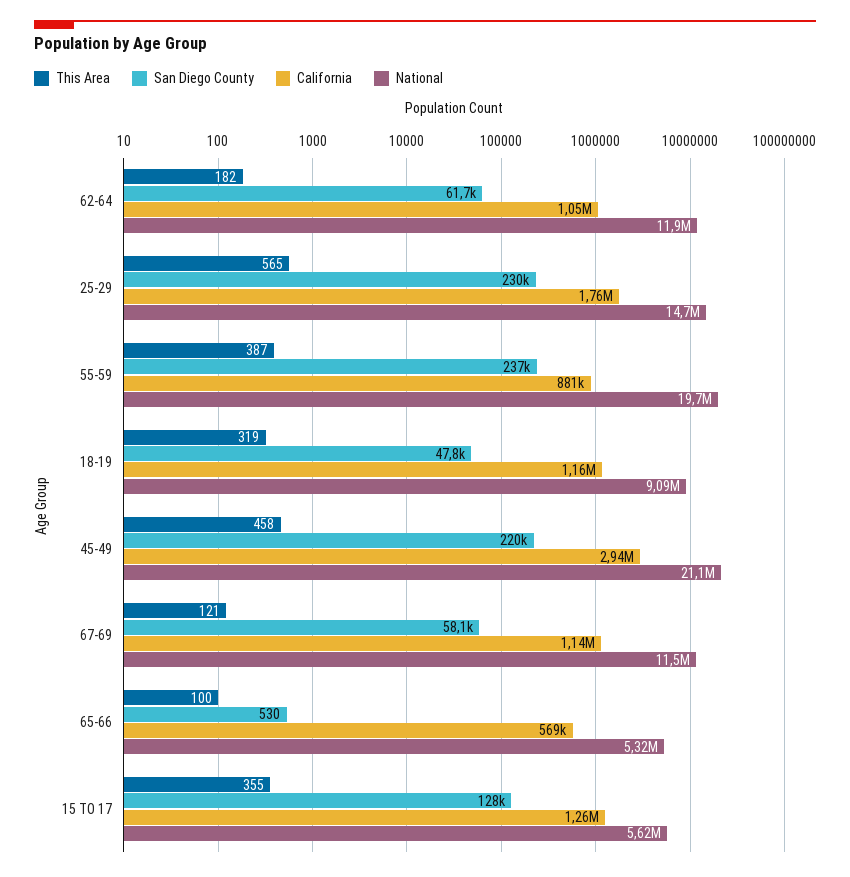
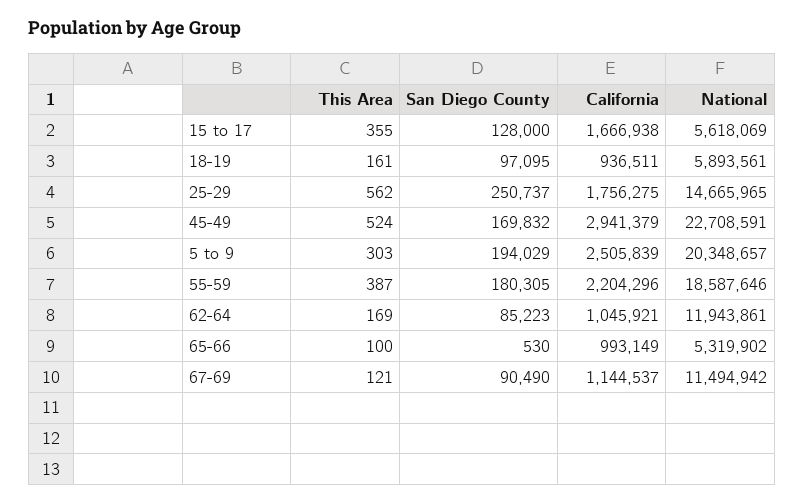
This Area, 62-64: 182 -> 169
San Diego County, 62-64: 61700 -> 85223
This Area, 25-29: 565 -> 562
San Diego County, 25-29: 230000 -> 250737
San Diego County, 55-59: 237000 -> 180305
California, 55-59: 881000 -> 2204296
National, 55-59: 19700000 -> 18587646
This Area, 18-19: 319 -> 161
San Diego County, 18-19: 47800 -> 97095
California, 18-19: 1160000 -> 936511
National, 18-19: 9090000 -> 5893561
This Area, 45-49: 458 -> 524
San Diego County, 45-49: 220000 -> 169832
National, 45-49: 21100000 -> 22708591
San Diego County, 67-69: 58100 -> 90490
California, 65-66: 569000 -> 993149
California, 15 TO 17: 1260000 -> 1666938
This Area, 5 to 9: none -> 303
San Diego County, 5 to 9: none -> 194029
California, 5 to 9: none -> 2505839
National, 5 to 9: none -> 20348657

